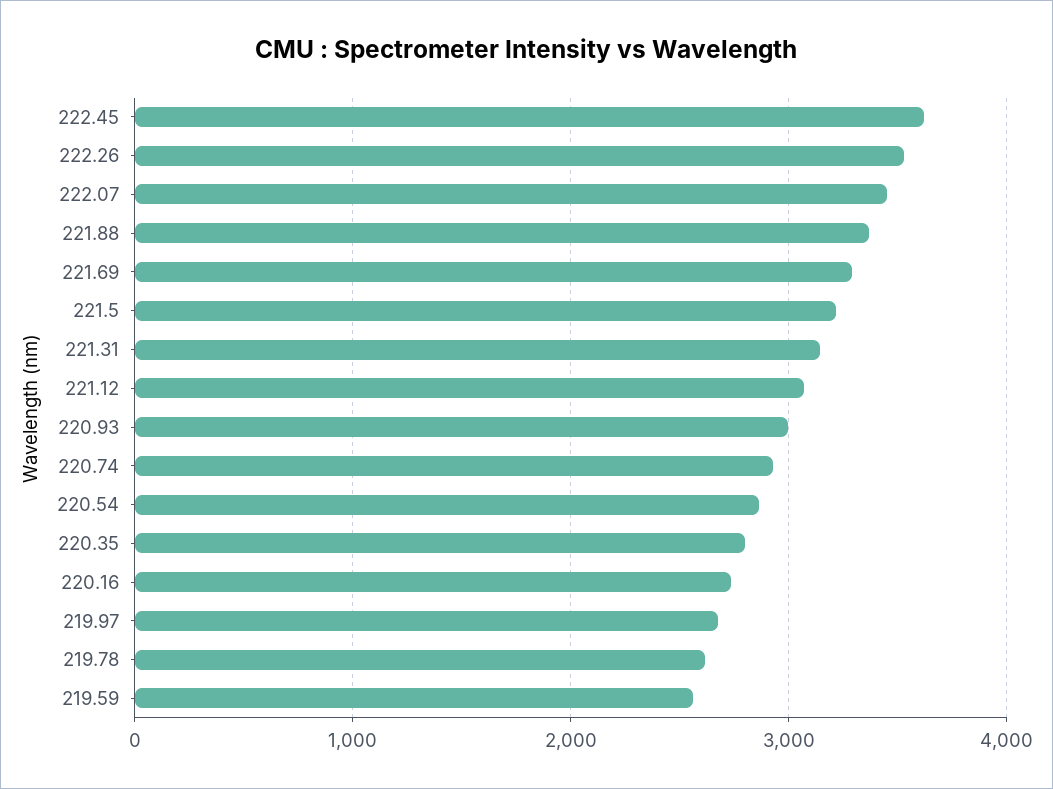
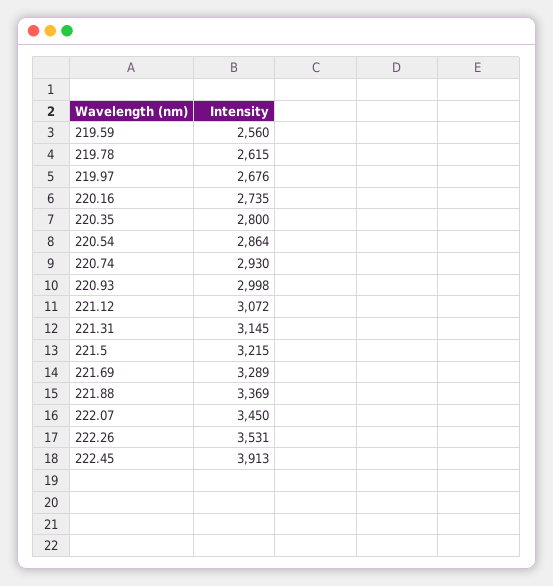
222.45: 3600 -> 3913

